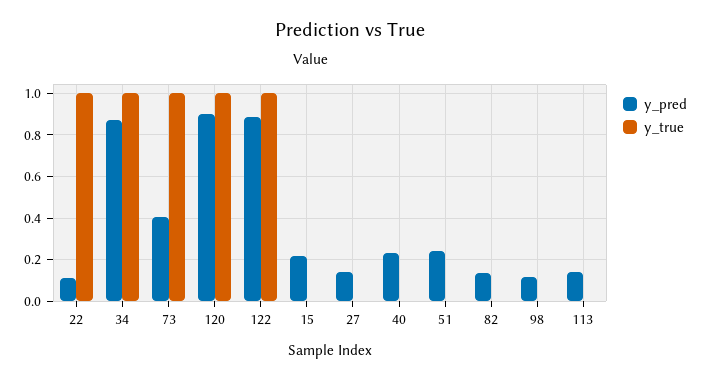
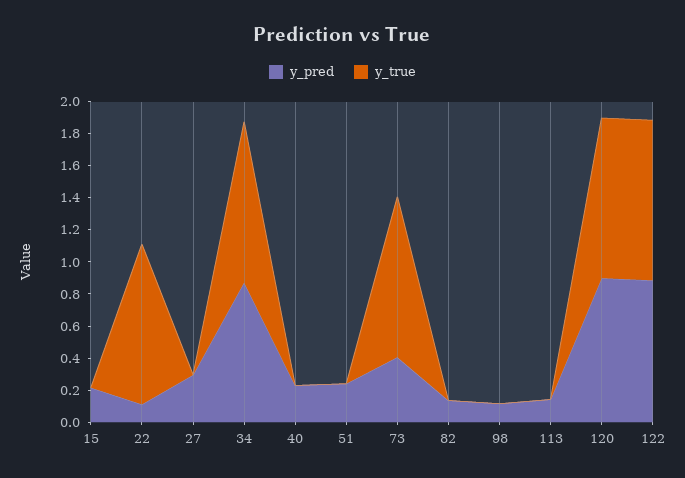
y_pred, 27: 0.15 -> 0.3

